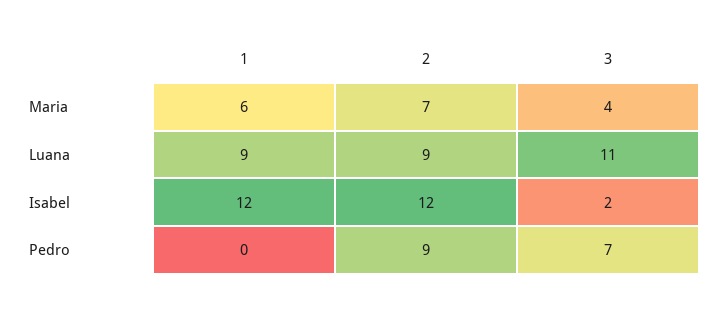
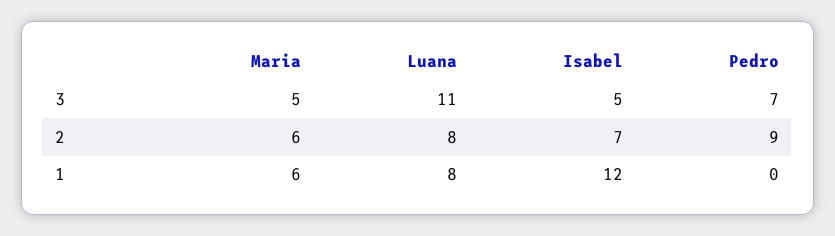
2, Maria: 7 -> 6
3, Maria: 4 -> 5
1, Luana: 9 -> 8
2, Luana: 9 -> 8
2, Isabel: 12 -> 7
3, Isabel: 2 -> 5

